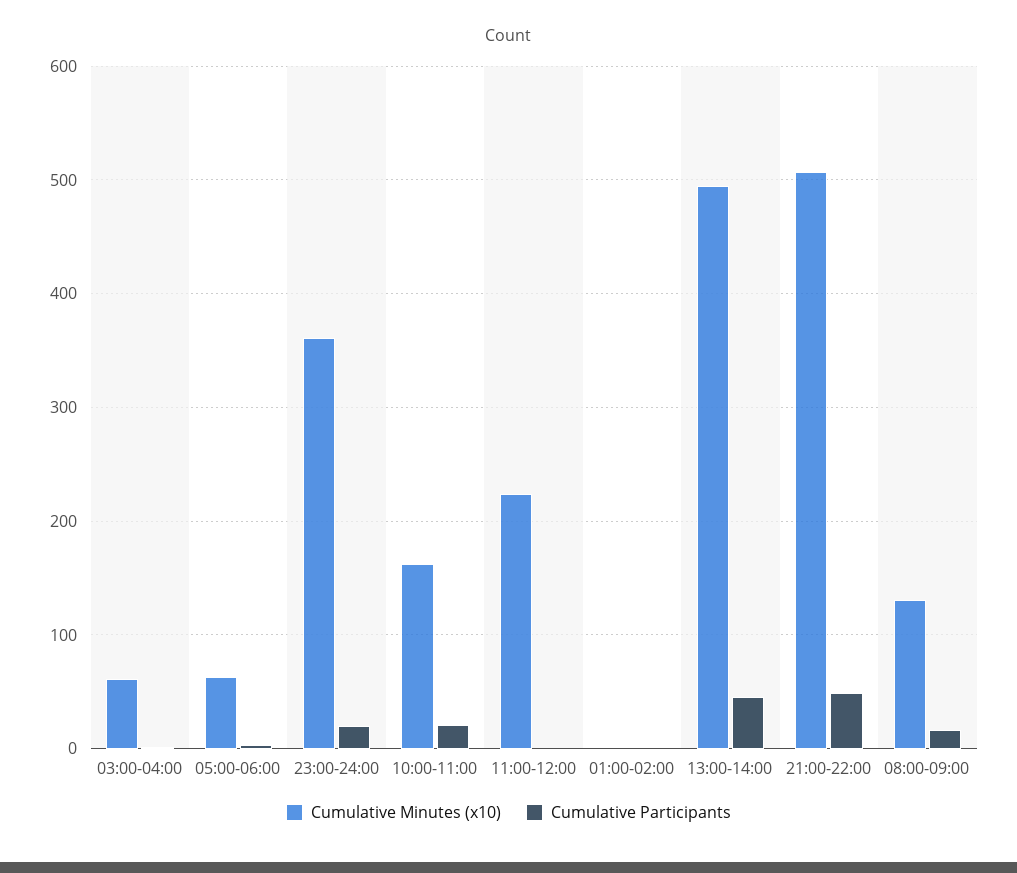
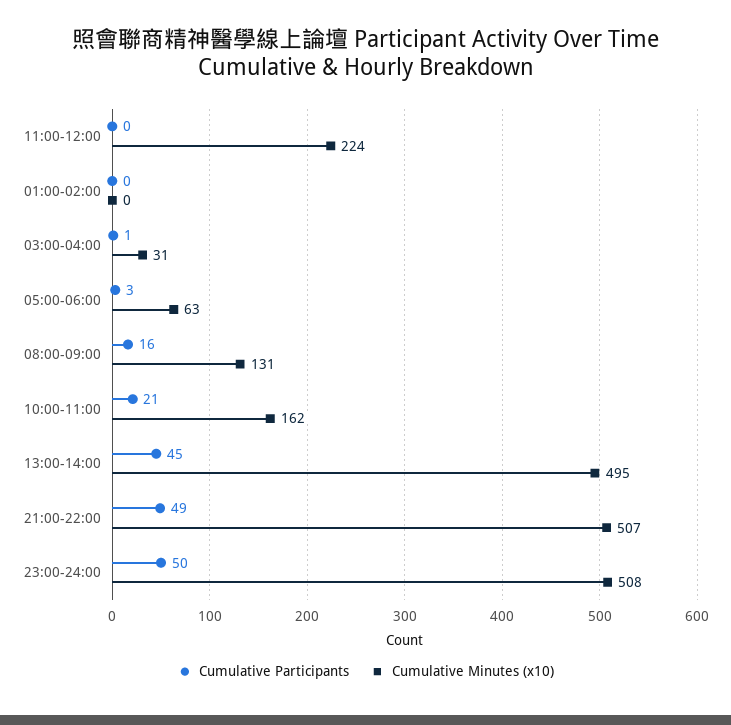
Cumulative Minutes (x10), 03:00-04:00: 60 -> 31
Cumulative Minutes (x10), 23:00-24:00: 360 -> 508
Cumulative Participants, 23:00-24:00: 20 -> 50

